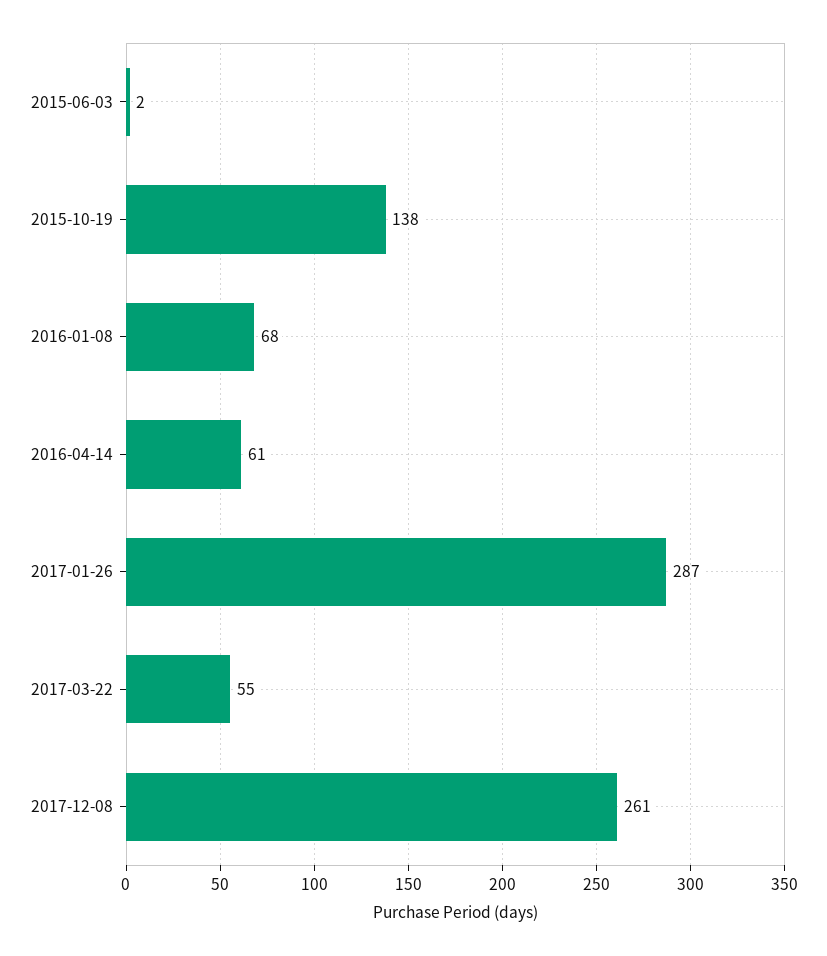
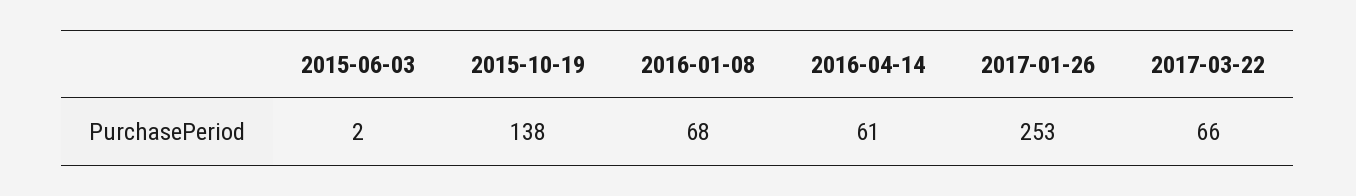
2017-01-26: 287 -> 253
2017-03-22: 55 -> 66
2017-12-08: 261 -> none

